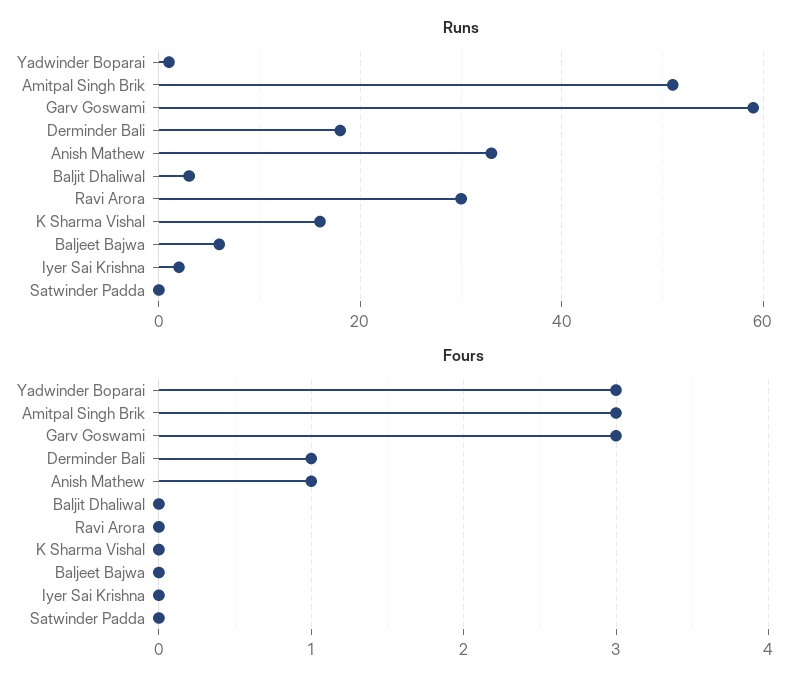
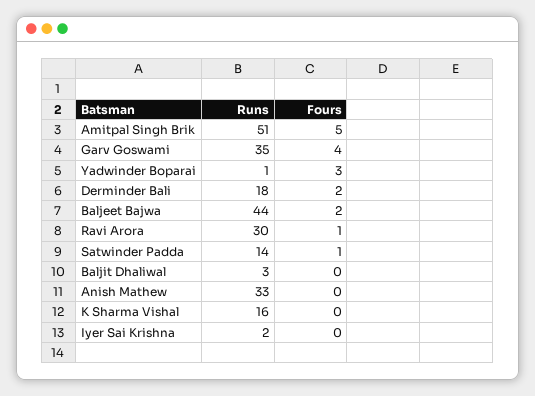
Runs, Garv Goswami: 60 -> 35
Runs, Baljeet Bajwa: 5 -> 44
Runs, Satwinder Padda: 0 -> 14
Fours, Amitpal Singh Brik: 3 -> 5
Fours, Garv Goswami: 3 -> 4
Fours, Derminder Bali: 1 -> 2
Fours, Anish Mathew: 1 -> 0
Fours, Ravi Arora: 0 -> 1
Fours, Baljeet Bajwa: 0 -> 2
Fours, Satwinder Padda: 0 -> 1

